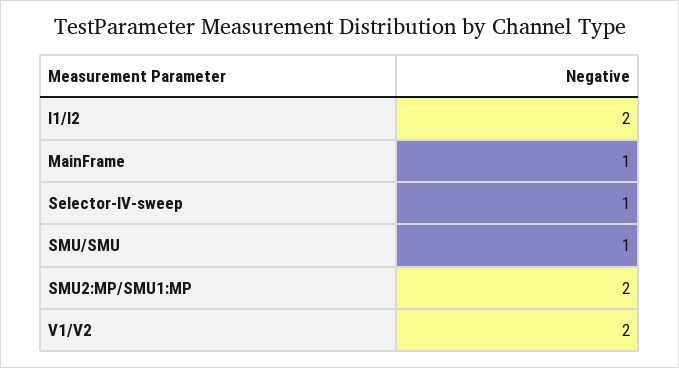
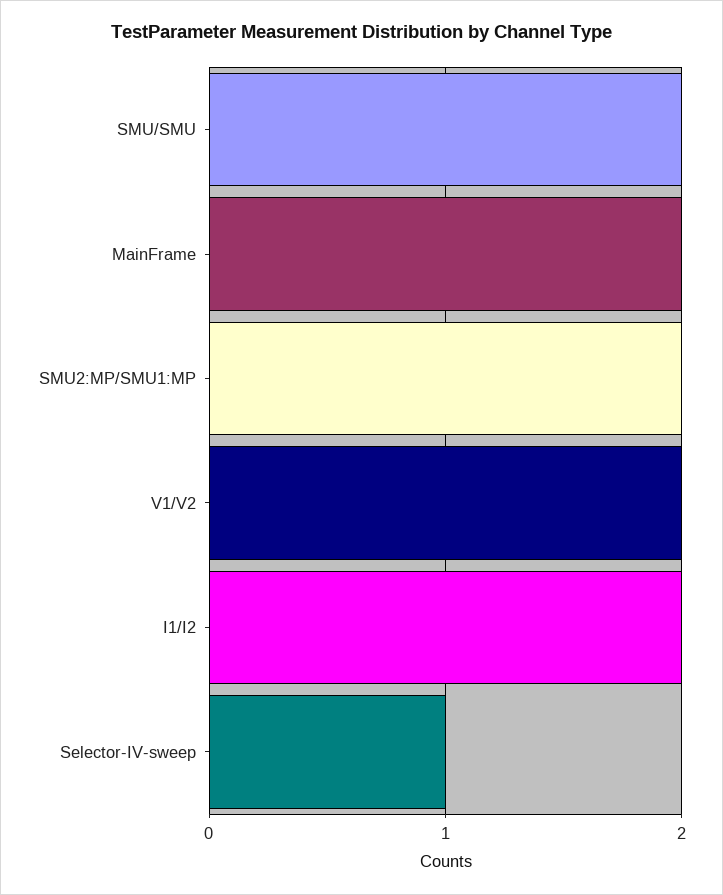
MainFrame: 1 -> 2
SMU/SMU: 1 -> 2

